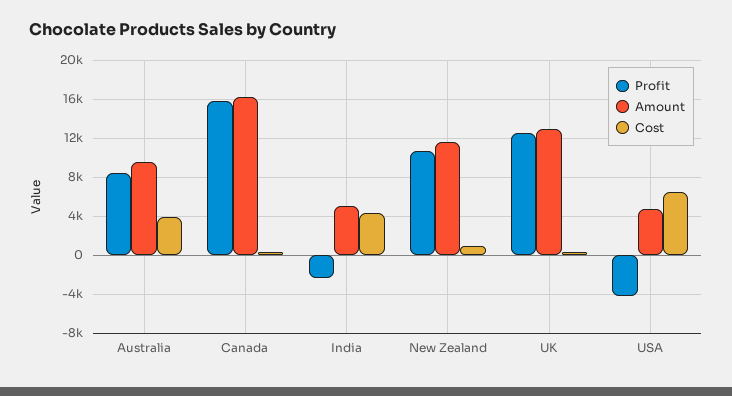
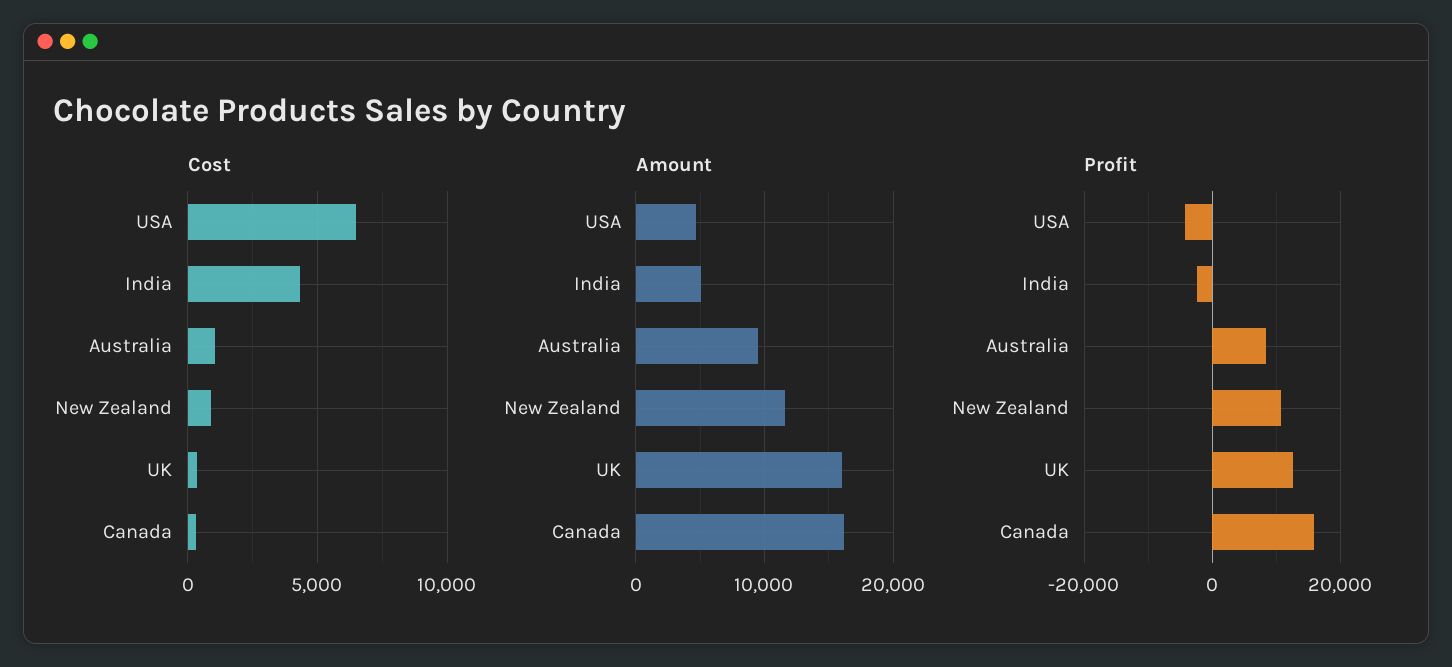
Cost, Australia: 4000 -> 1000
Amount, UK: 13000 -> 16000

